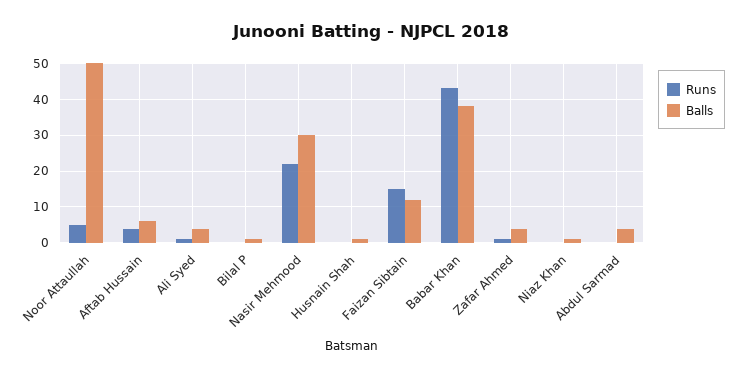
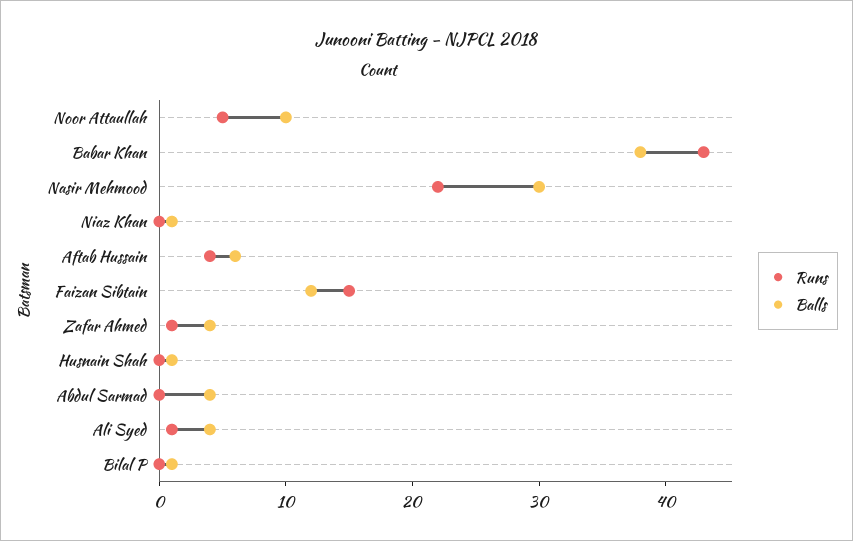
Balls, Noor Attaullah: 50 -> 10

